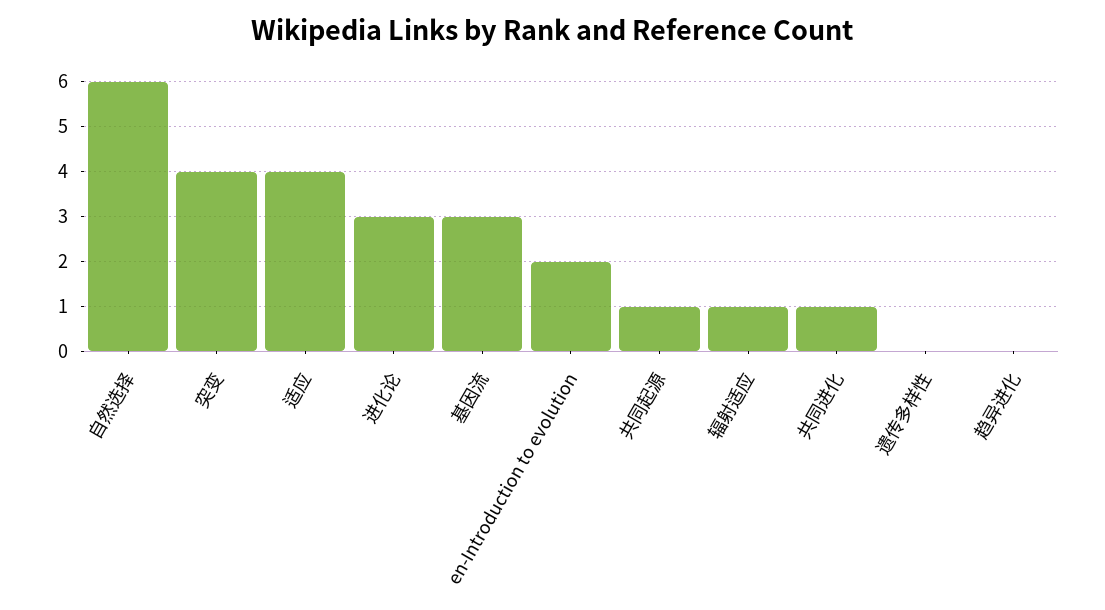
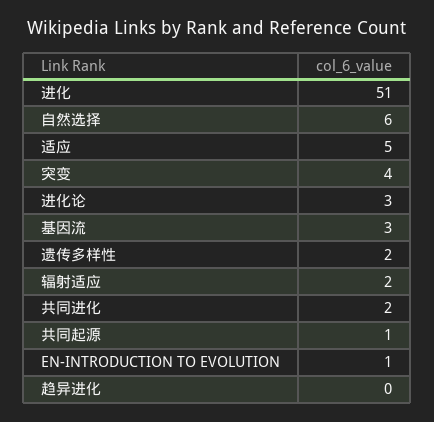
适应: 4 -> 5
en-Introduction to evolution: 2 -> 1
辐射适应: 1 -> 2
共同进化: 1 -> 2
遗传多样性: 0 -> 2
进化: none -> 51

